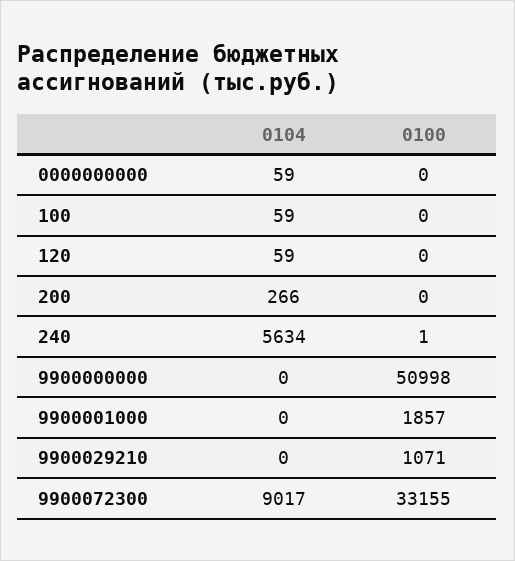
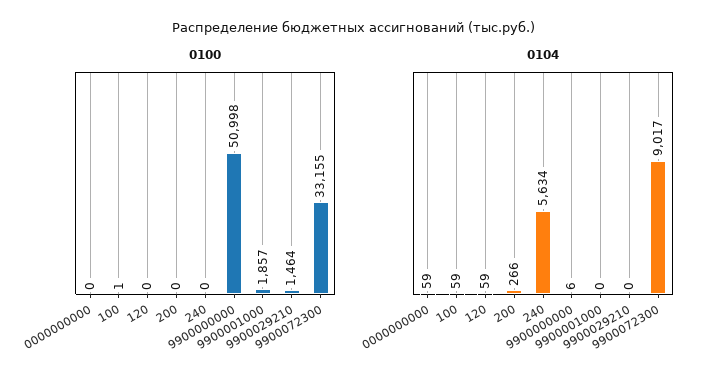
0100, 100: 0 -> 1
0100, 240: 1 -> 0
0104, 9900000000: 0 -> 6
0100, 9900029210: 1071 -> 1464

